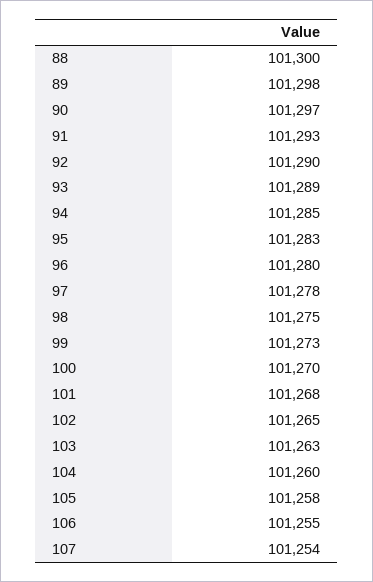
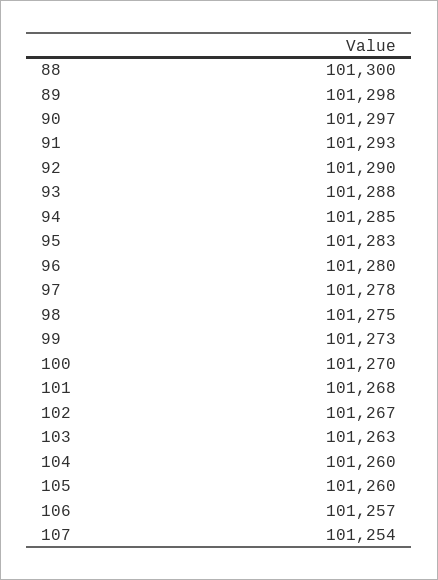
93: 101289 -> 101288
102: 101265 -> 101267
105: 101258 -> 101260
106: 101255 -> 101257

